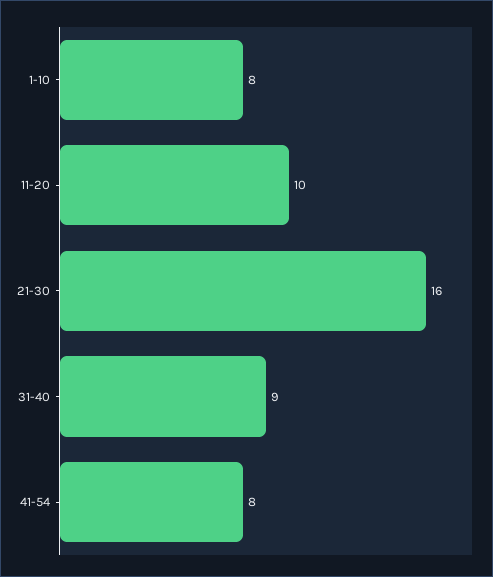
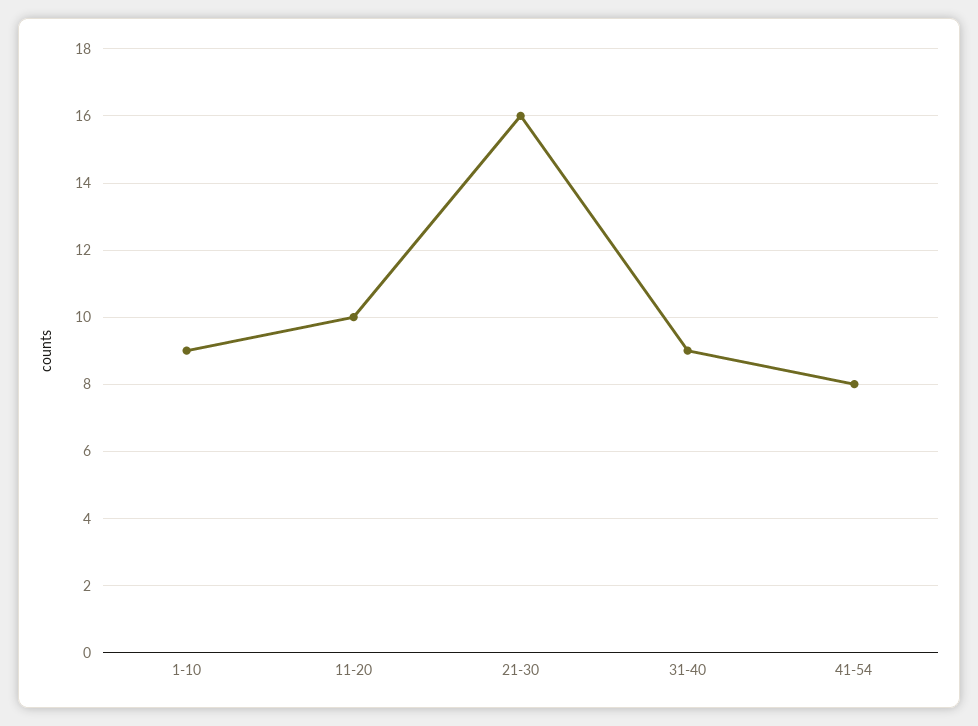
1-10: 8 -> 9

